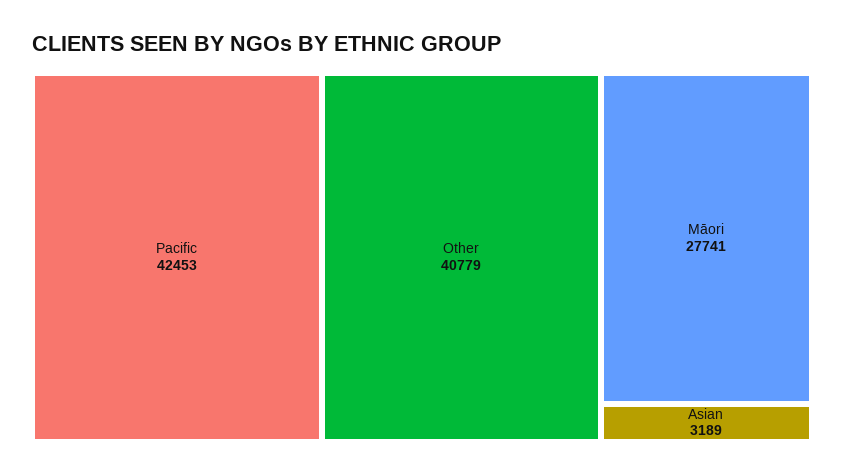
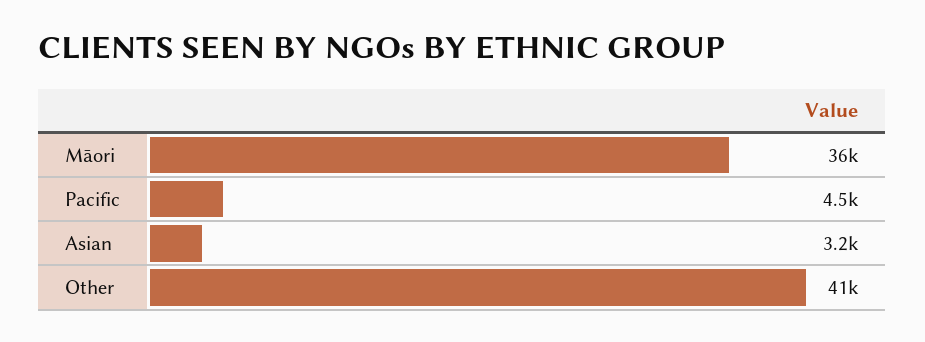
Pacific: 42453 -> 4500
Māori: 27741 -> 36000

